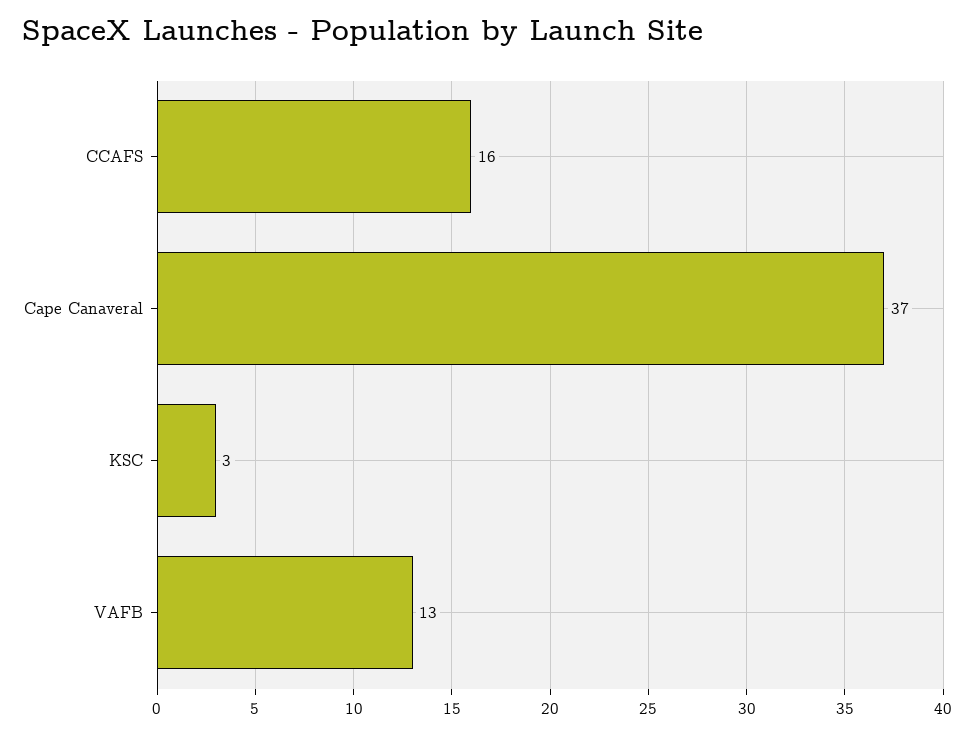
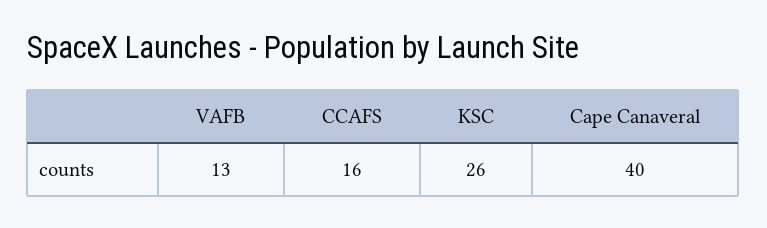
Cape Canaveral: 37 -> 40
KSC: 3 -> 26

